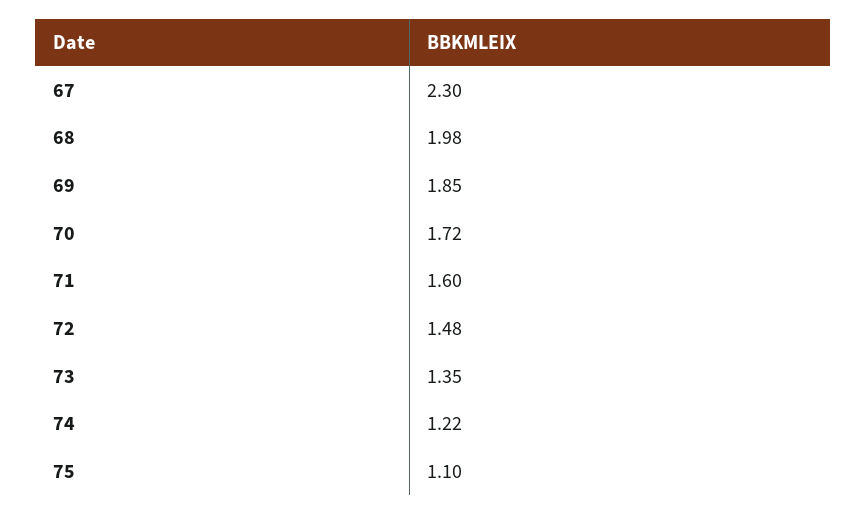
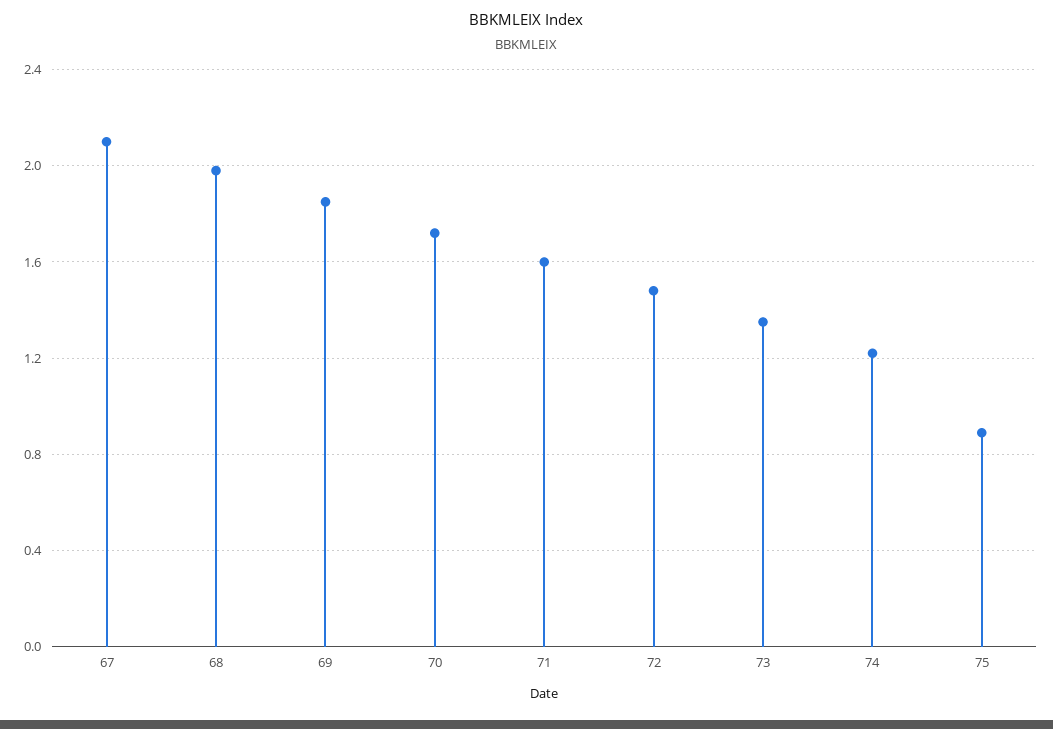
67: 2.3 -> 2.1
75: 1.1 -> 0.9

